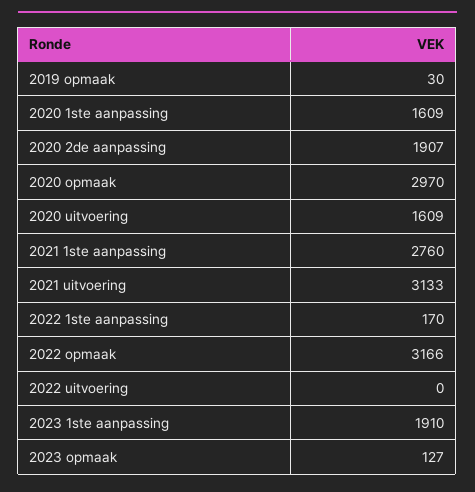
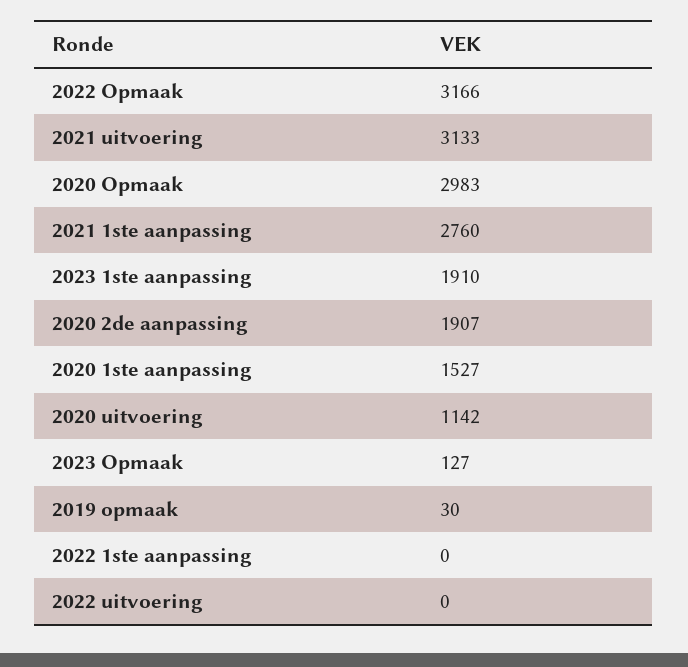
2020 1ste aanpassing: 1609 -> 1527
2020 opmaak: 2970 -> 2983
2020 uitvoering: 1609 -> 1142
2022 1ste aanpassing: 170 -> 0

